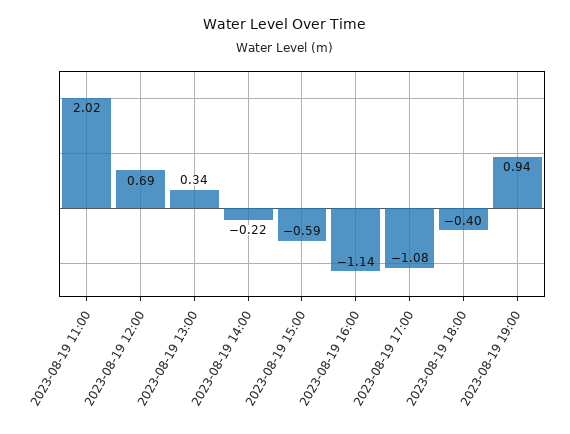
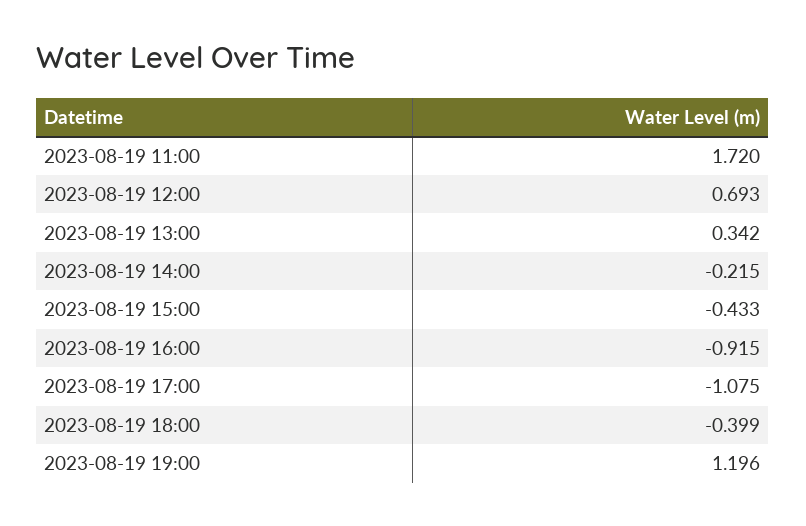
2023-08-19 11:00: 2.02 -> 1.72
2023-08-19 15:00: -0.59 -> -0.433
2023-08-19 16:00: -1.14 -> -0.915
2023-08-19 19:00: 0.94 -> 1.196

